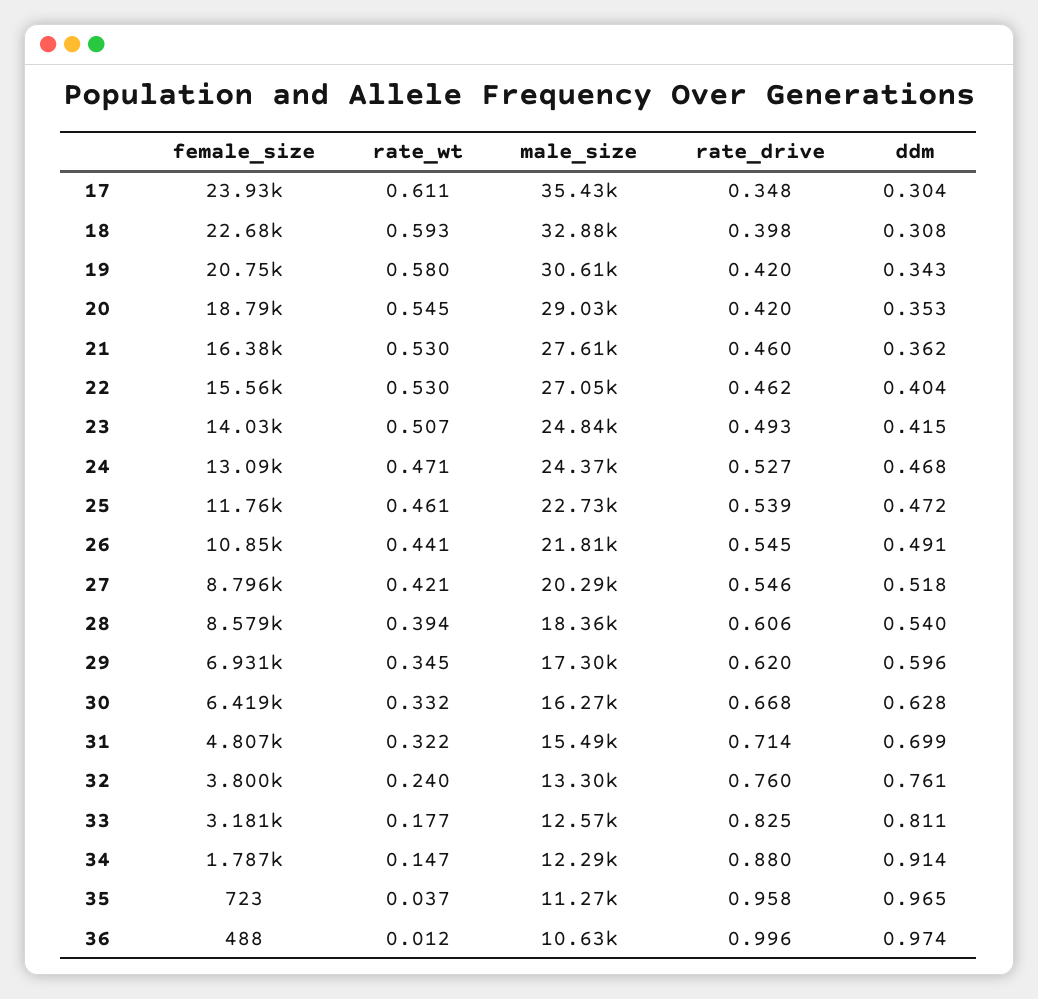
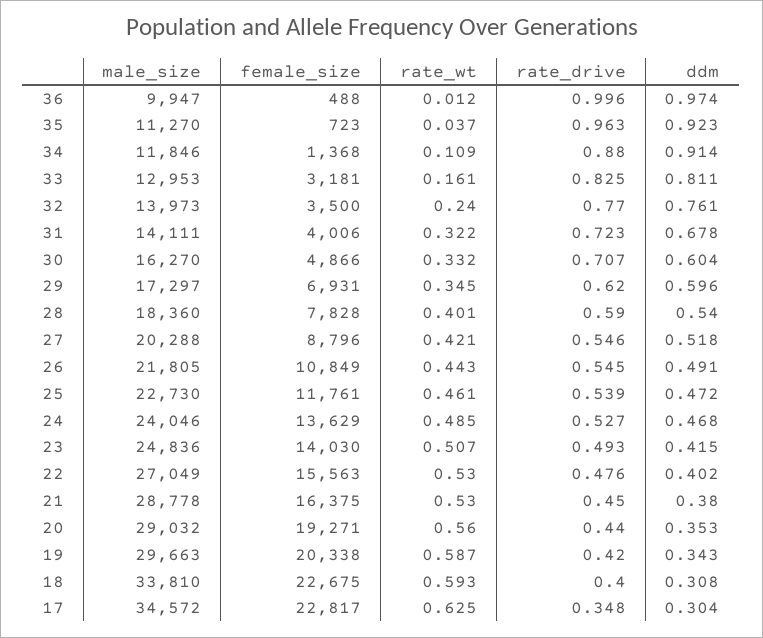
female_size, 17: 23930 -> 22817
rate_wt, 17: 0.611 -> 0.625
male_size, 17: 35430 -> 34572
male_size, 18: 32880 -> 33810
rate_drive, 18: 0.398 -> 0.4
female_size, 19: 20750 -> 20338
rate_wt, 19: 0.58 -> 0.587
male_size, 19: 30610 -> 29663
female_size, 20: 18790 -> 19271
rate_wt, 20: 0.545 -> 0.56
rate_drive, 20: 0.42 -> 0.44
male_size, 21: 27610 -> 28778
rate_drive, 21: 0.46 -> 0.45
ddm, 21: 0.362 -> 0.38
rate_drive, 22: 0.462 -> 0.476
ddm, 22: 0.404 -> 0.402
female_size, 24: 13090 -> 13629
rate_wt, 24: 0.471 -> 0.485
male_size, 24: 24370 -> 24046
rate_wt, 26: 0.441 -> 0.443
female_size, 28: 8579 -> 7828
rate_wt, 28: 0.394 -> 0.401
rate_drive, 28: 0.606 -> 0.59
female_size, 30: 6419 -> 4866
rate_drive, 30: 0.668 -> 0.707
ddm, 30: 0.628 -> 0.604
female_size, 31: 4807 -> 4006
male_size, 31: 15490 -> 14111
rate_drive, 31: 0.714 -> 0.723
ddm, 31: 0.699 -> 0.678
female_size, 32: 3800 -> 3500
male_size, 32: 13300 -> 13973
rate_drive, 32: 0.76 -> 0.77
rate_wt, 33: 0.177 -> 0.161
male_size, 33: 12570 -> 12953
female_size, 34: 1787 -> 1368
rate_wt, 34: 0.147 -> 0.109
male_size, 34: 12290 -> 11846
rate_drive, 35: 0.958 -> 0.963
ddm, 35: 0.965 -> 0.923
male_size, 36: 10630 -> 9947

